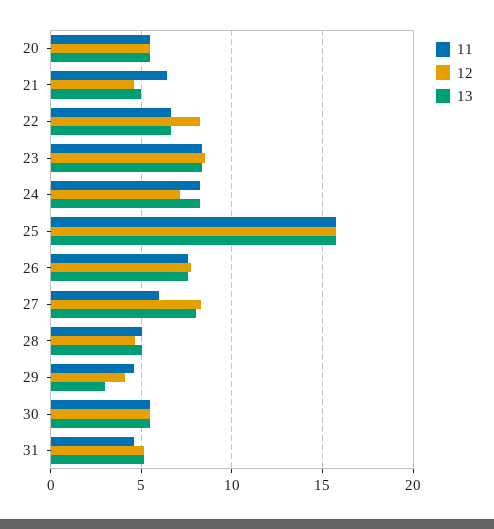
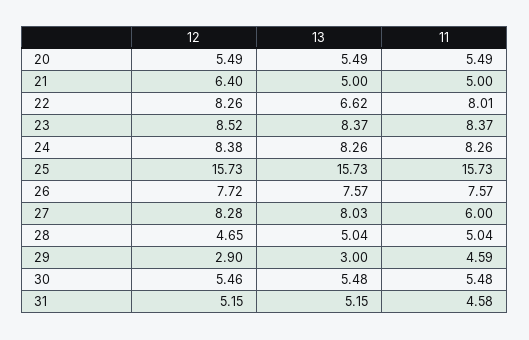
11, 21: 6.5 -> 5
12, 21: 4.5 -> 6.4
11, 22: 6.5 -> 8.01
12, 24: 7 -> 8.38
12, 29: 4 -> 2.9

